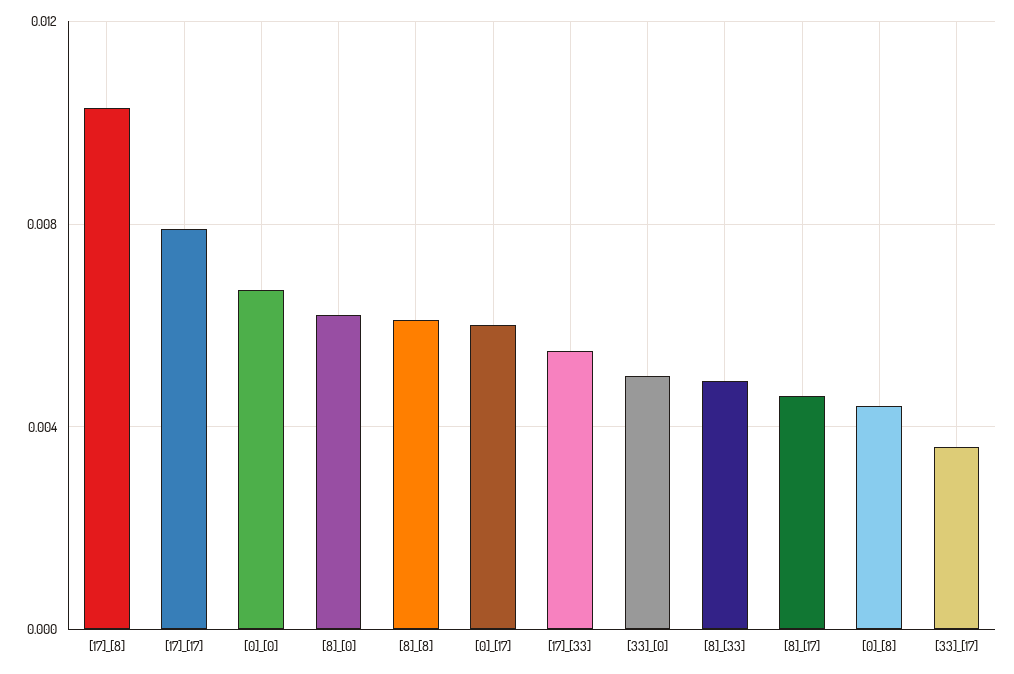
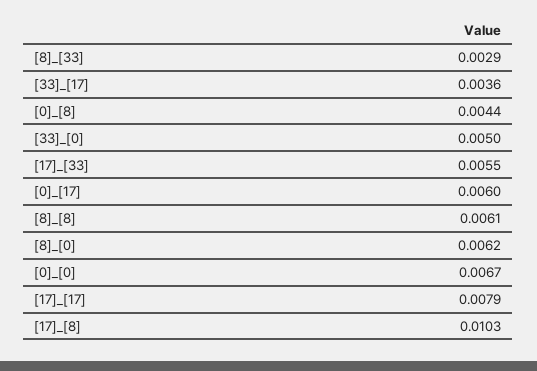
[8]_[33]: 0.005 -> 0.0029
[8]_[17]: 0.0045 -> none

